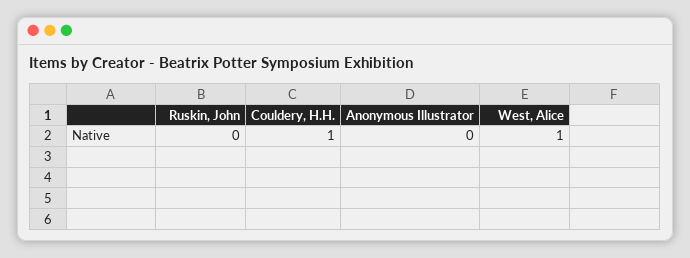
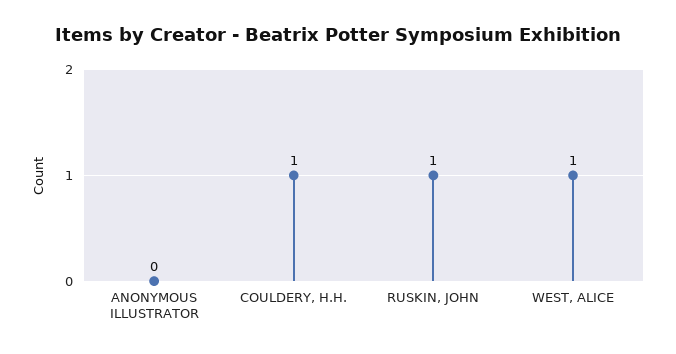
Ruskin, John: 0 -> 1

